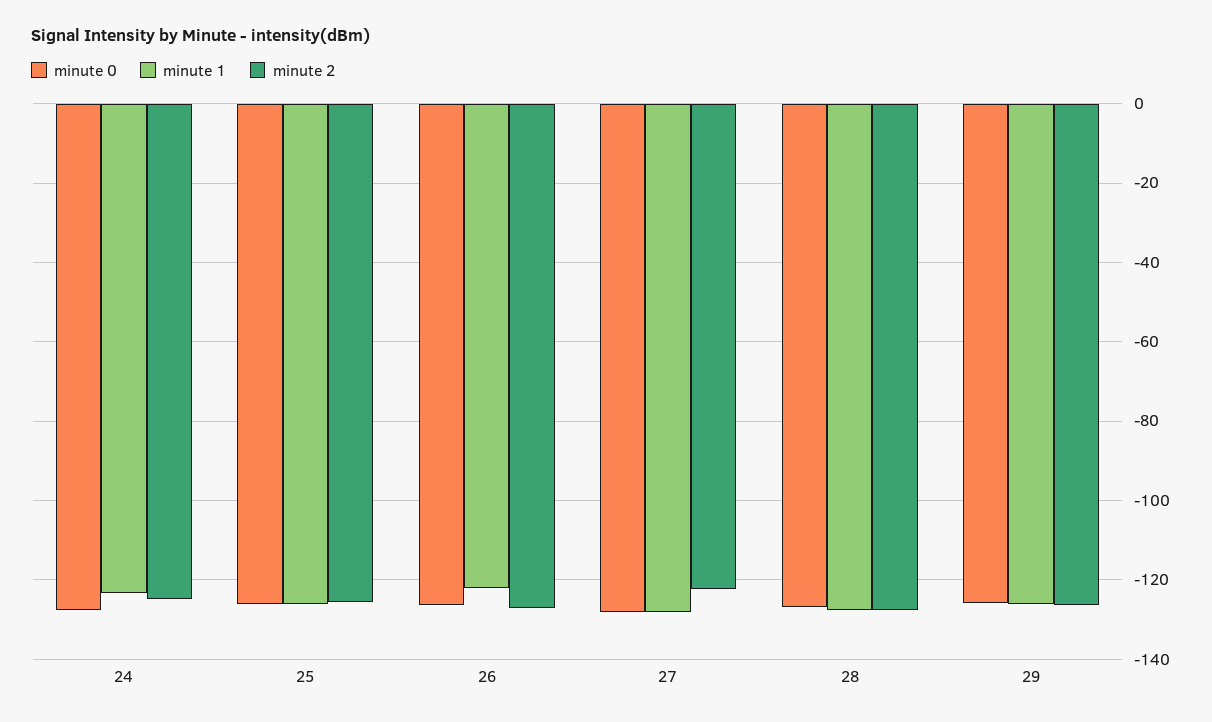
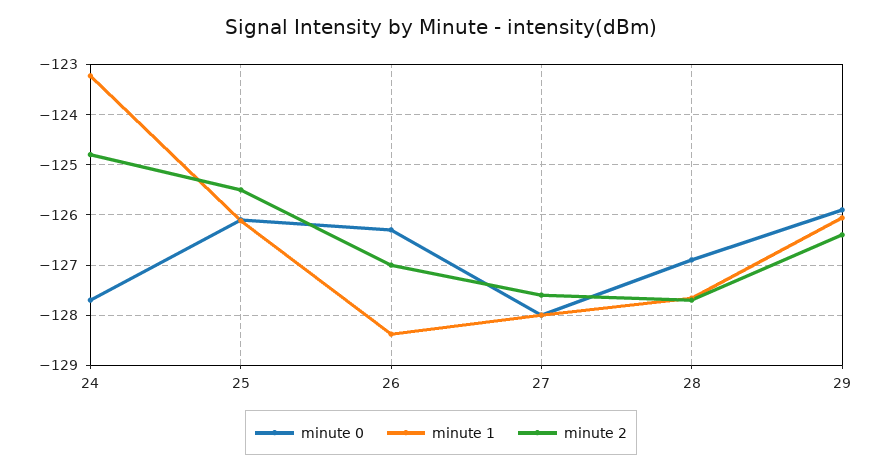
minute 1, 26: -122 -> -128.4
minute 2, 27: -122 -> -127.6

